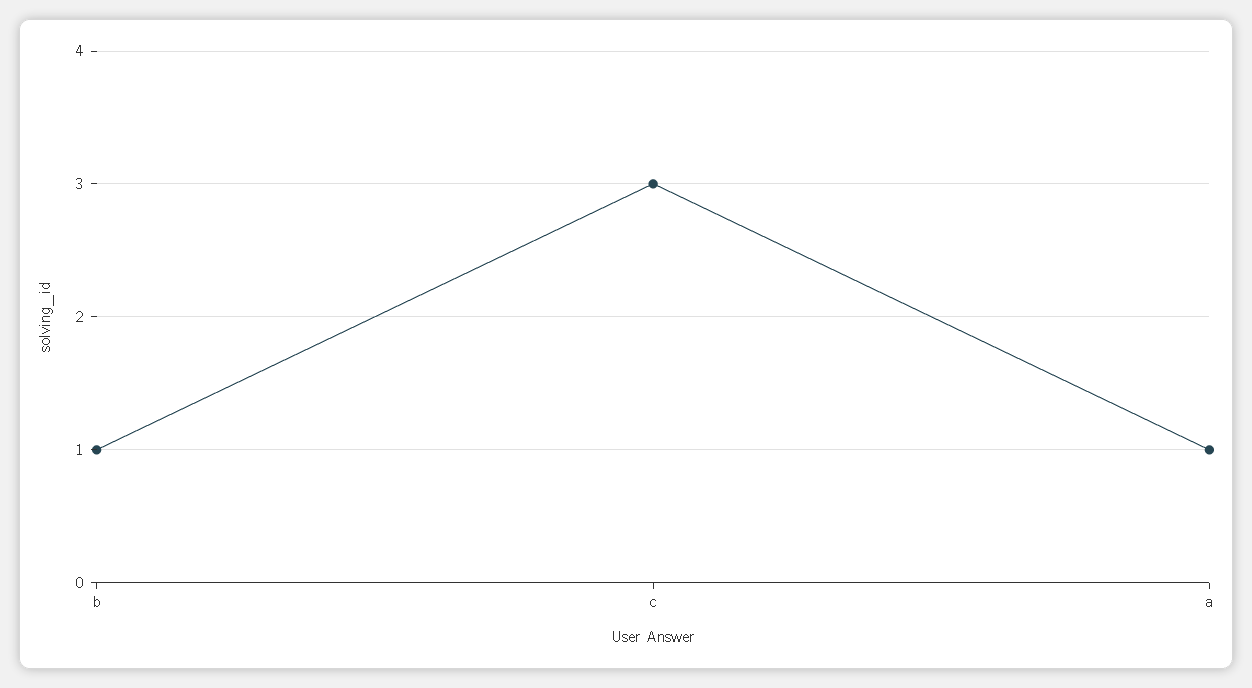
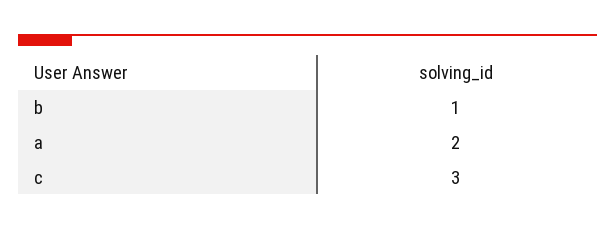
a: 1 -> 2

